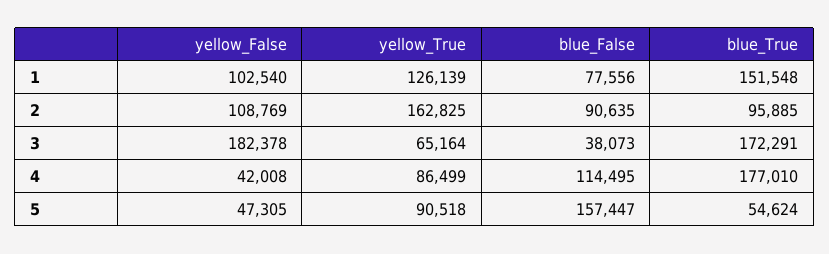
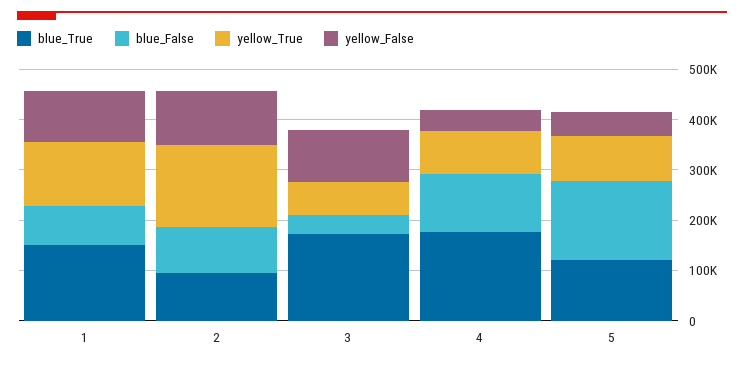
yellow_False, 3: 182378 -> 100000
blue_True, 5: 54624 -> 120000

